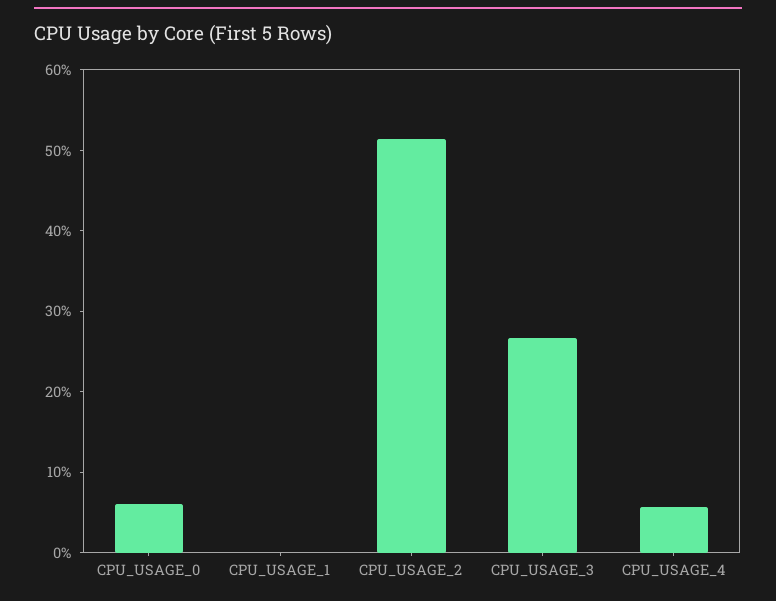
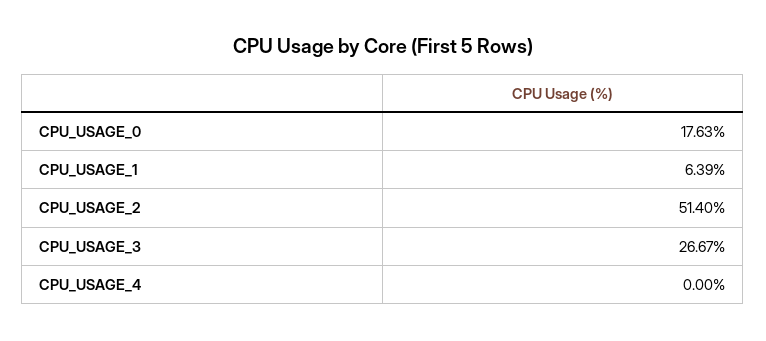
CPU_USAGE_0: 6 -> 17.63
CPU_USAGE_1: 0 -> 6.39
CPU_USAGE_4: 6 -> 0

